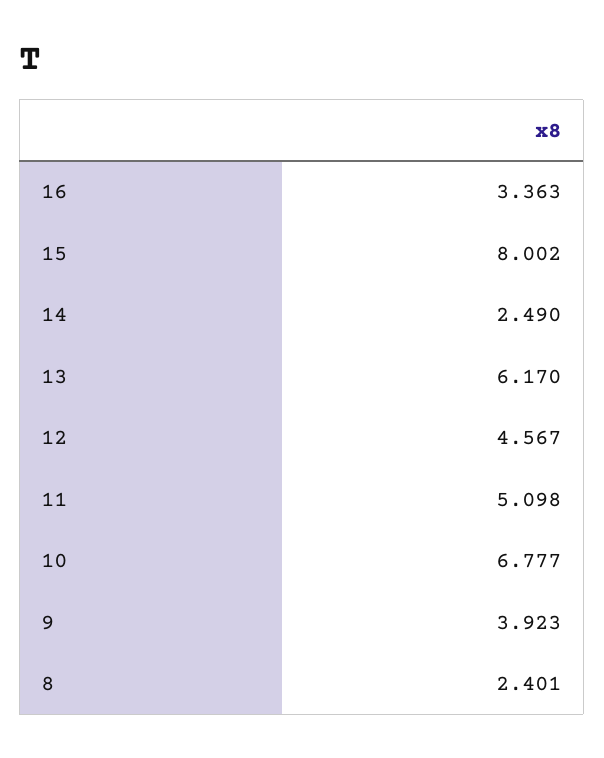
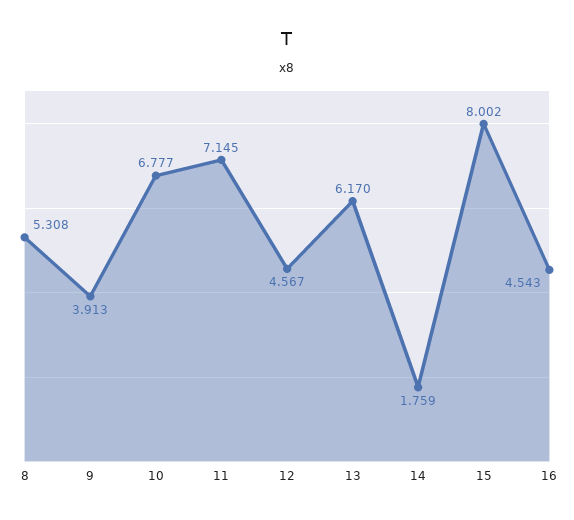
16: 3.363 -> 4.543
14: 2.49 -> 1.759
11: 5.098 -> 7.145
9: 3.923 -> 3.913
8: 2.401 -> 5.308

